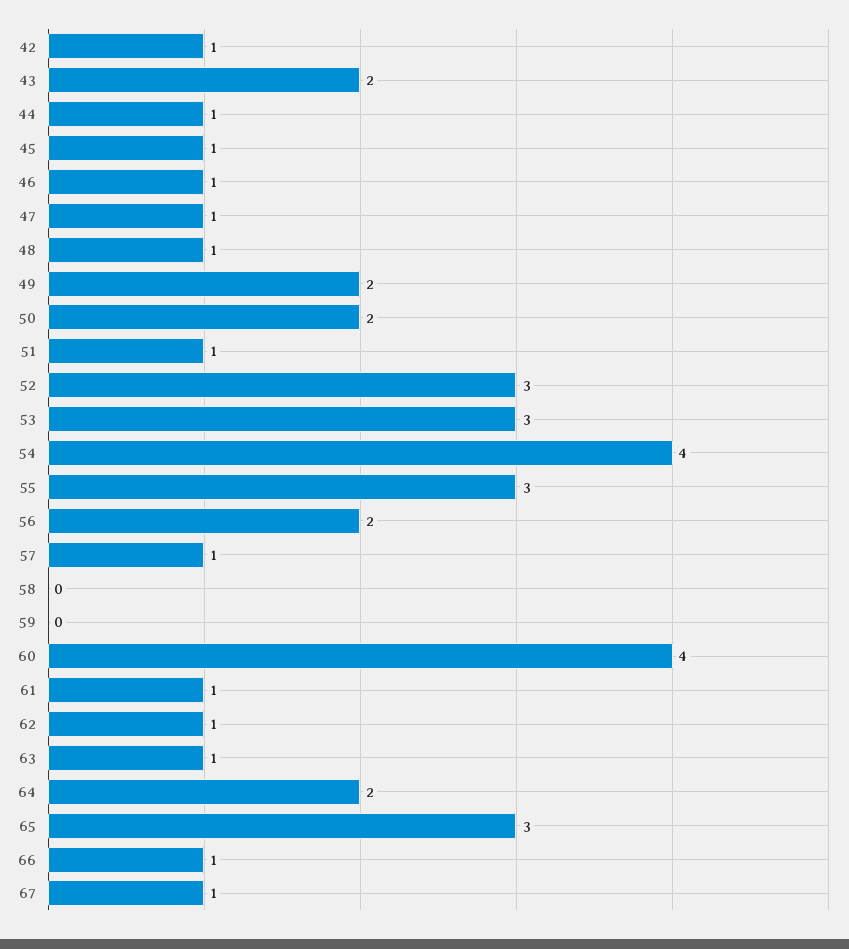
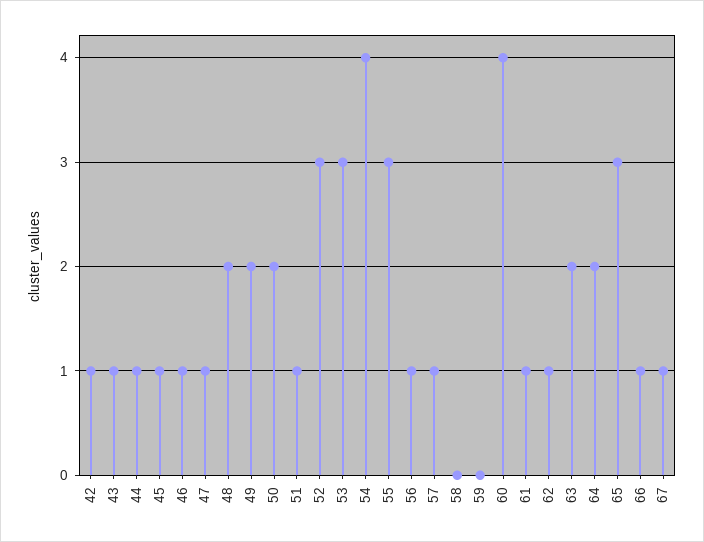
43: 2 -> 1
48: 1 -> 2
56: 2 -> 1
63: 1 -> 2

